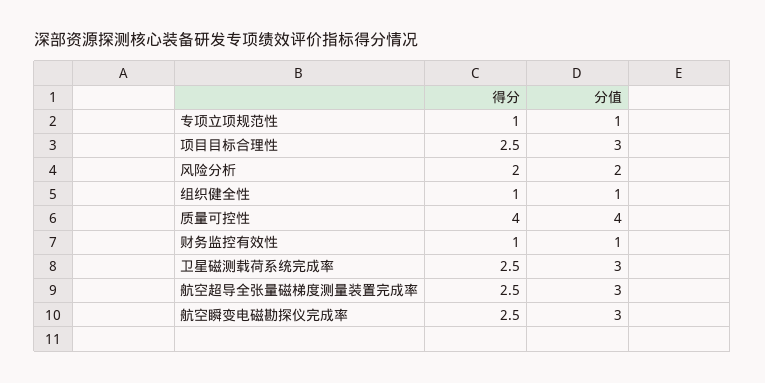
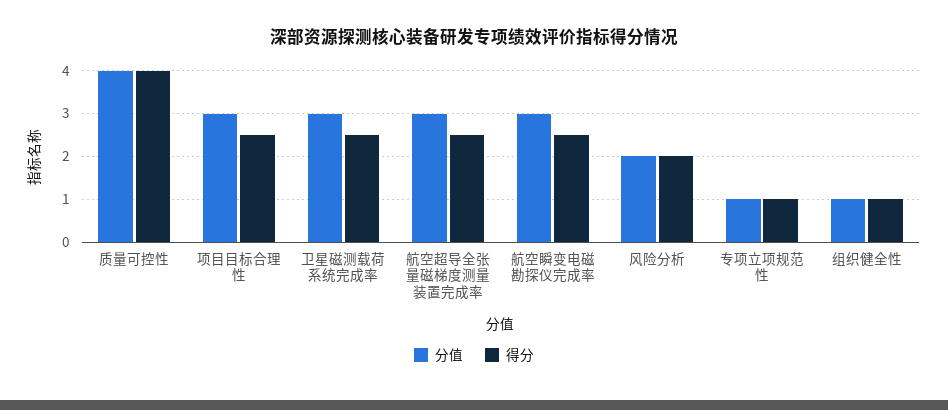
得分, 财务监控有效性: 1 -> none
分值, 财务监控有效性: 1 -> none

